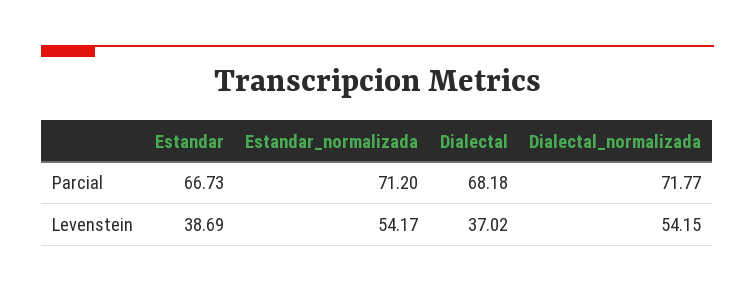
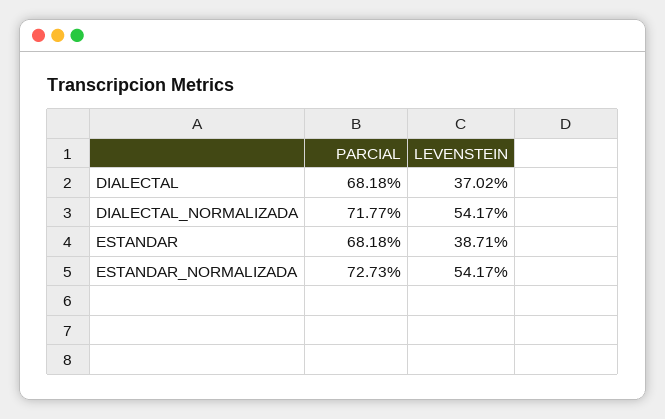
Estandar, Parcial: 66.73 -> 68.18
Estandar_normalizada, Parcial: 71.2 -> 72.73
Estandar, Levenstein: 38.69 -> 38.71
Dialectal_normalizada, Levenstein: 54.15 -> 54.17

